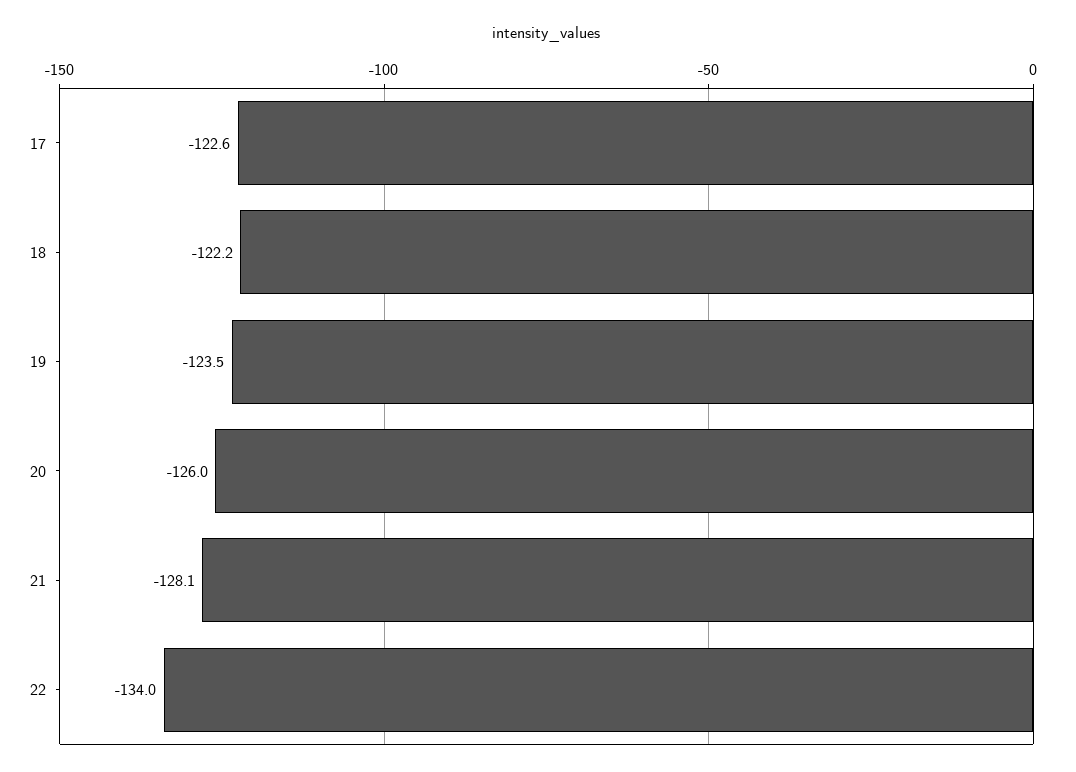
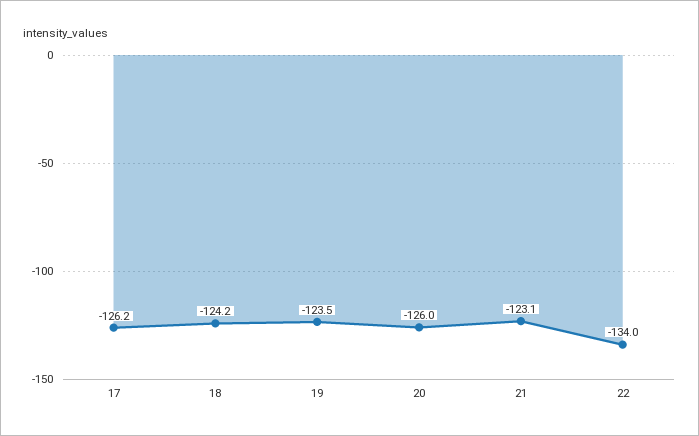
17: -122.6 -> -126.2
18: -122.2 -> -124.2
21: -128.1 -> -123.1

